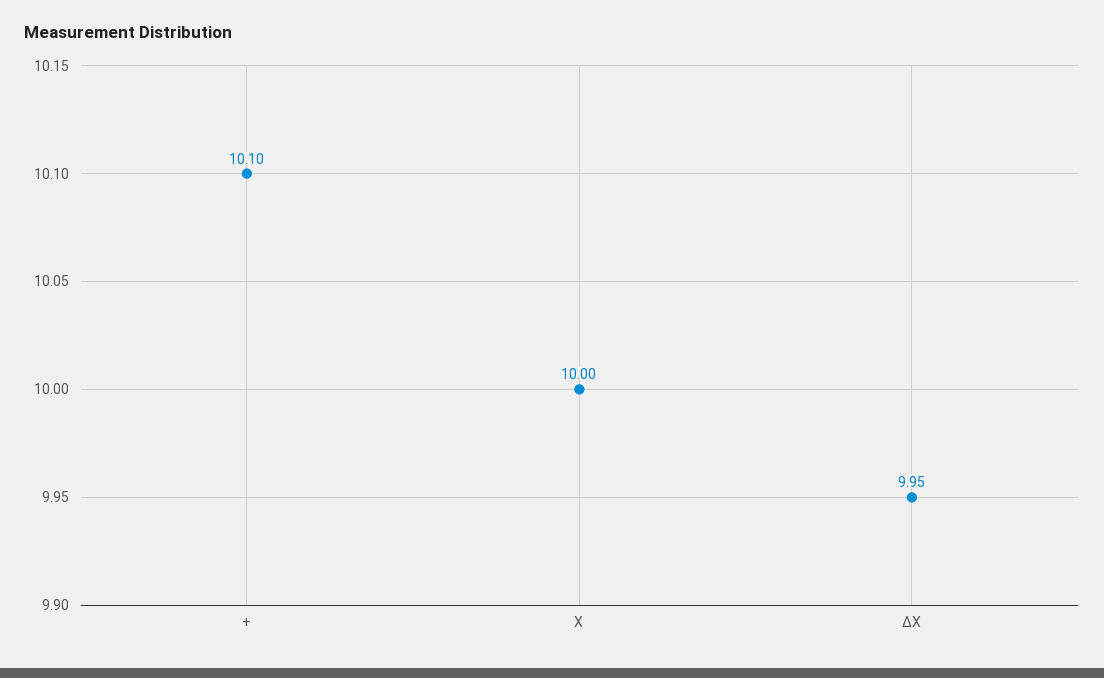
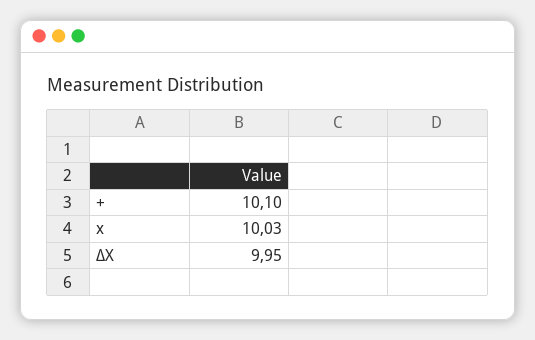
X: 10 -> 10.03

